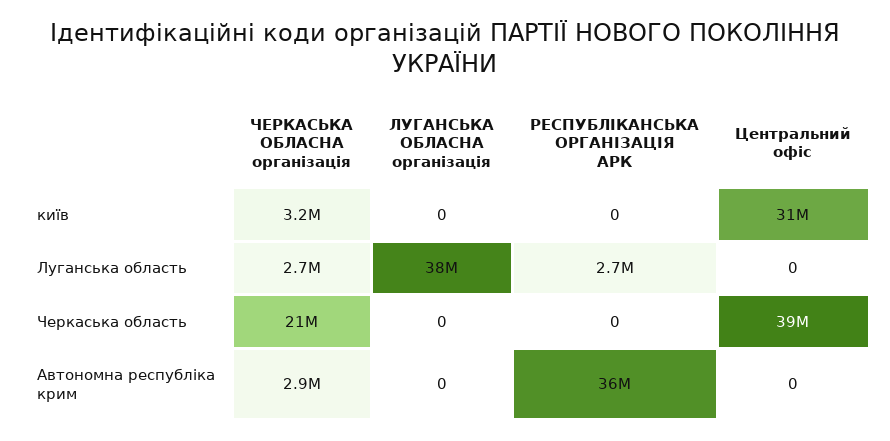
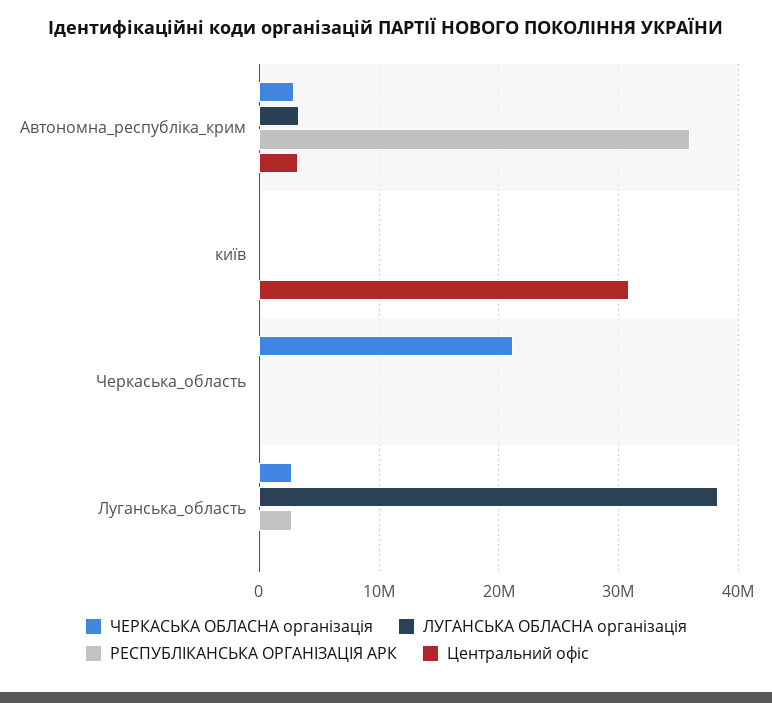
ЧЕРКАСЬКА ОБЛАСНА організація, київ: 3200000 -> 0
Центральний офіс, Черкаська область: 39000000 -> 0
ЛУГАНСЬКА ОБЛАСНА організація, Автономна республіка крим: 0 -> 3000000
Центральний офіс, Автономна республіка крим: 0 -> 3000000

